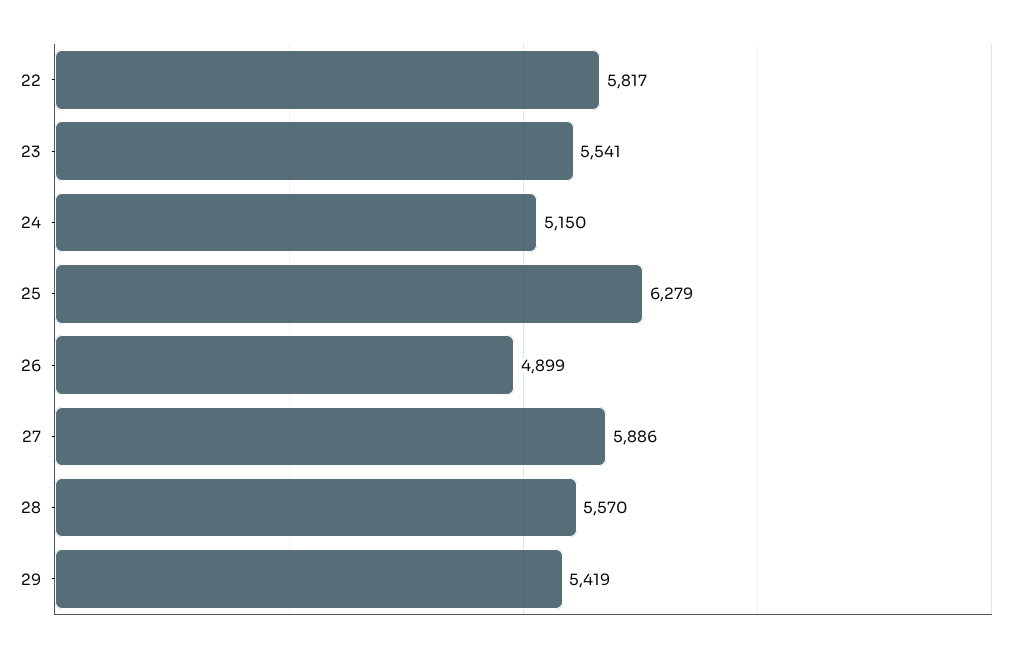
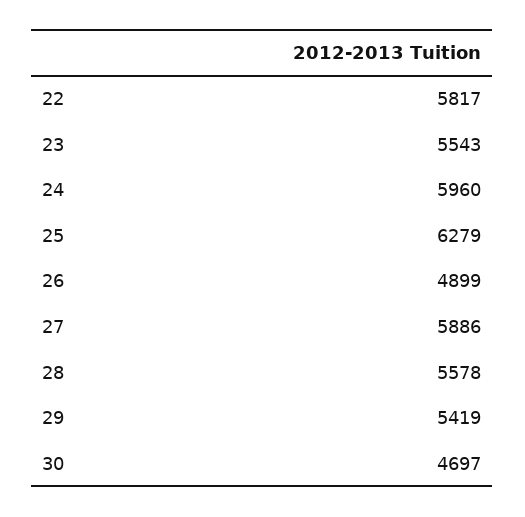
23: 5541 -> 5543
24: 5150 -> 5960
28: 5570 -> 5578
30: none -> 4697

